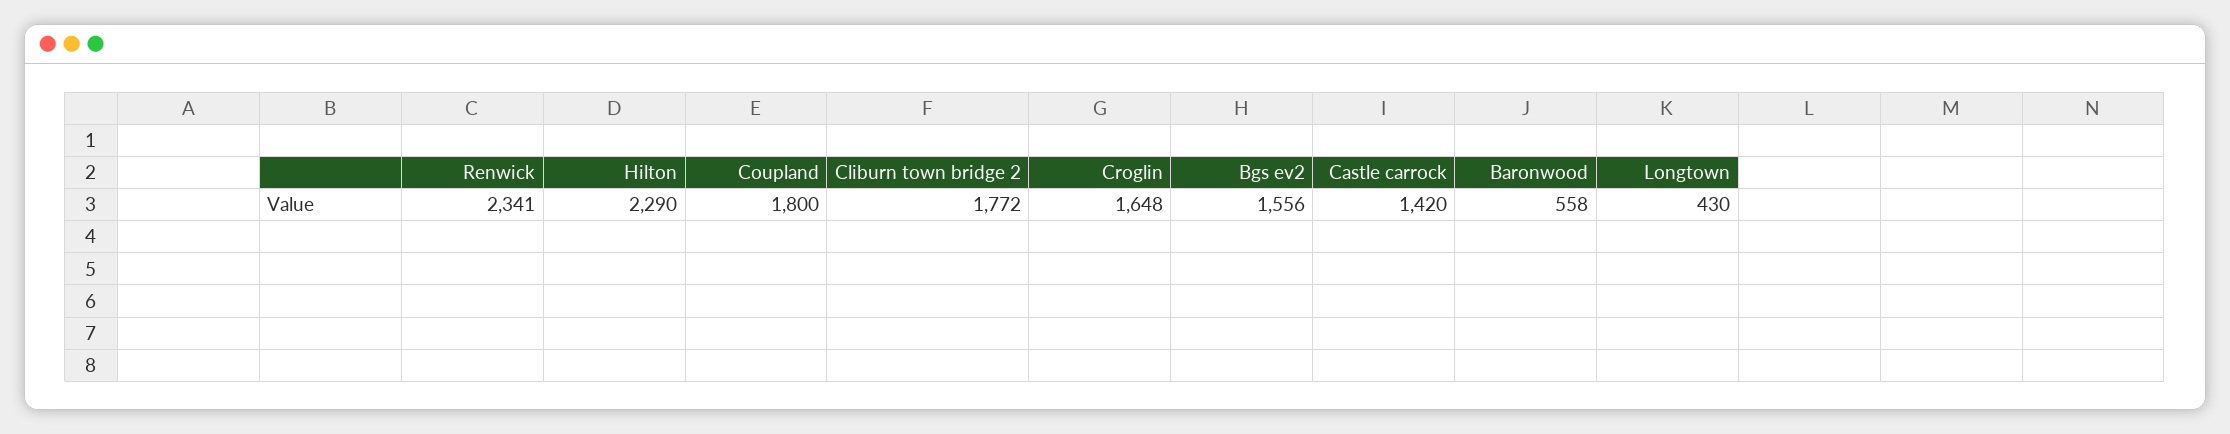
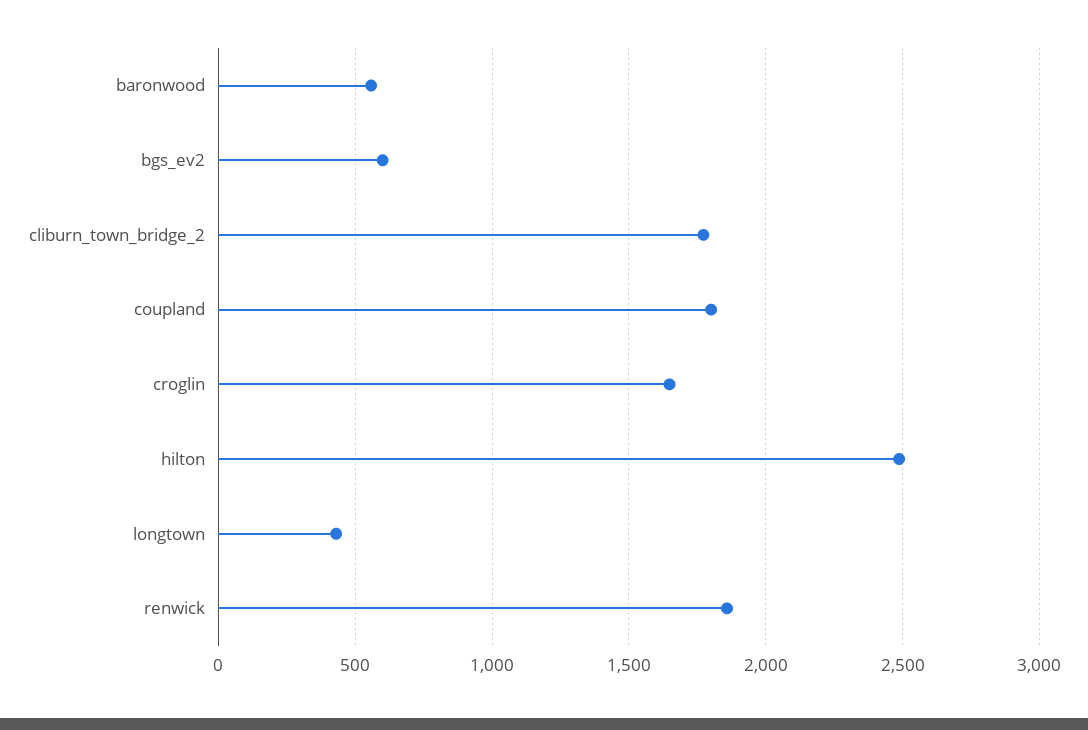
Renwick: 2341 -> 1850
Hilton: 2290 -> 2500
Bgs ev2: 1556 -> 600
Castle carrock: 1420 -> none

